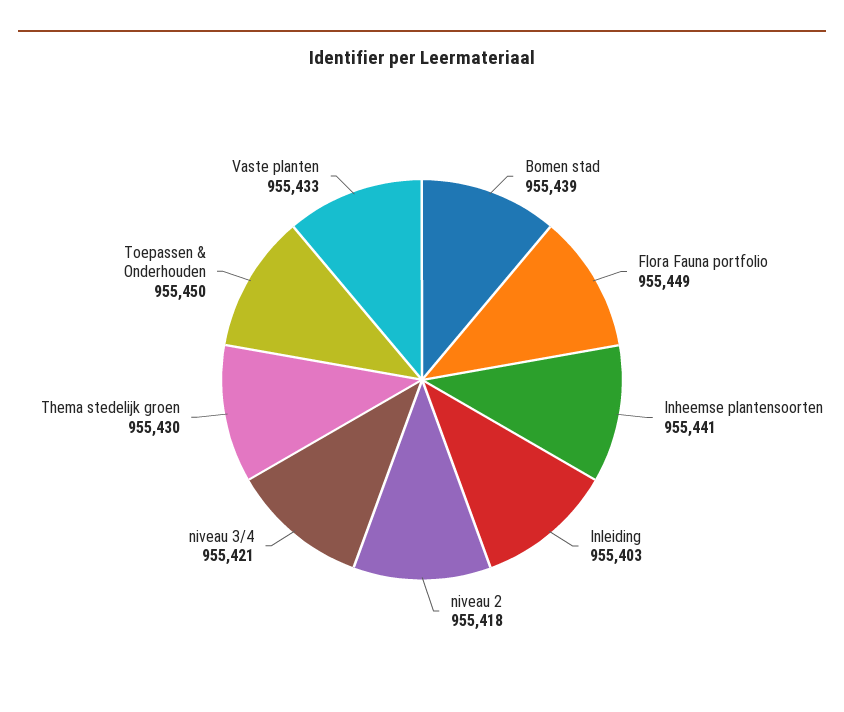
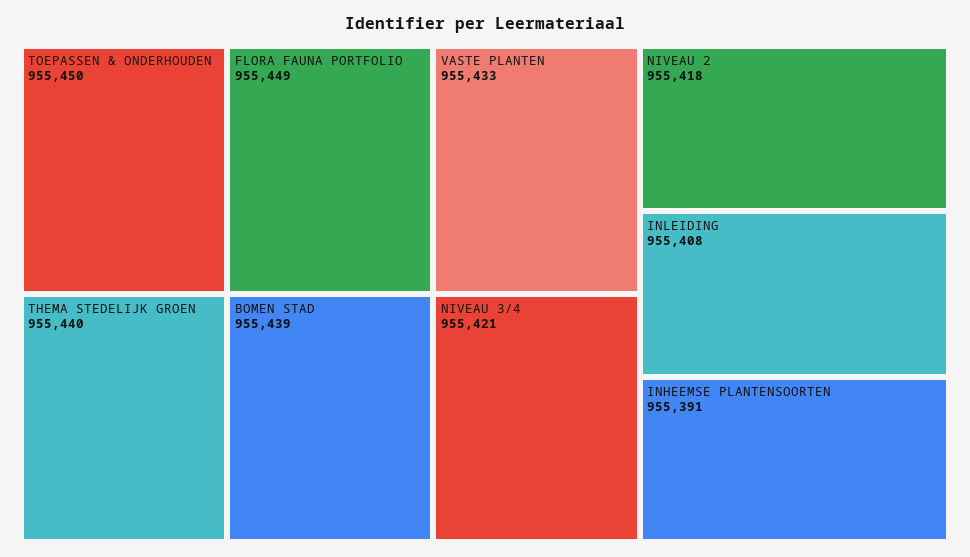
Inheemse plantensoorten: 955441 -> 955391
Inleiding: 955403 -> 955408
Thema stedelijk groen: 955430 -> 955440

